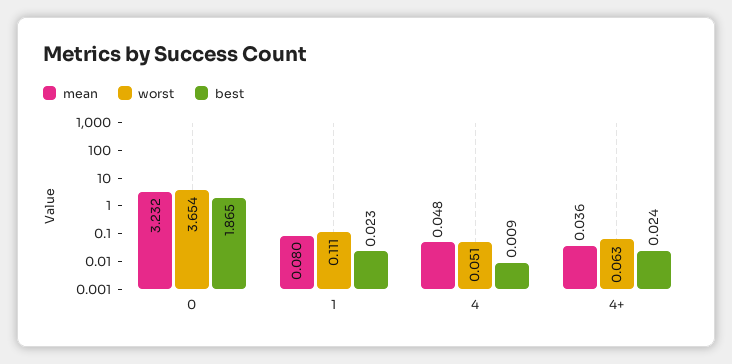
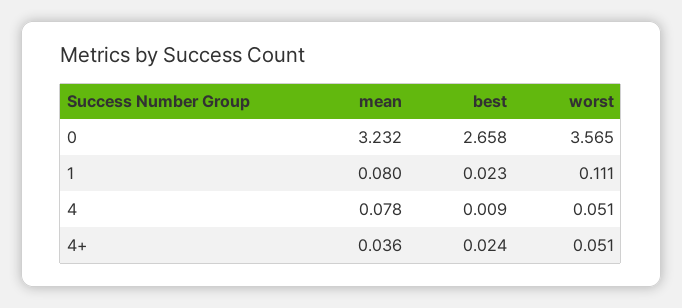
worst, 0: 3.654 -> 3.565
best, 0: 1.865 -> 2.658
mean, 4: 0.048 -> 0.078
worst, 4+: 0.063 -> 0.051

